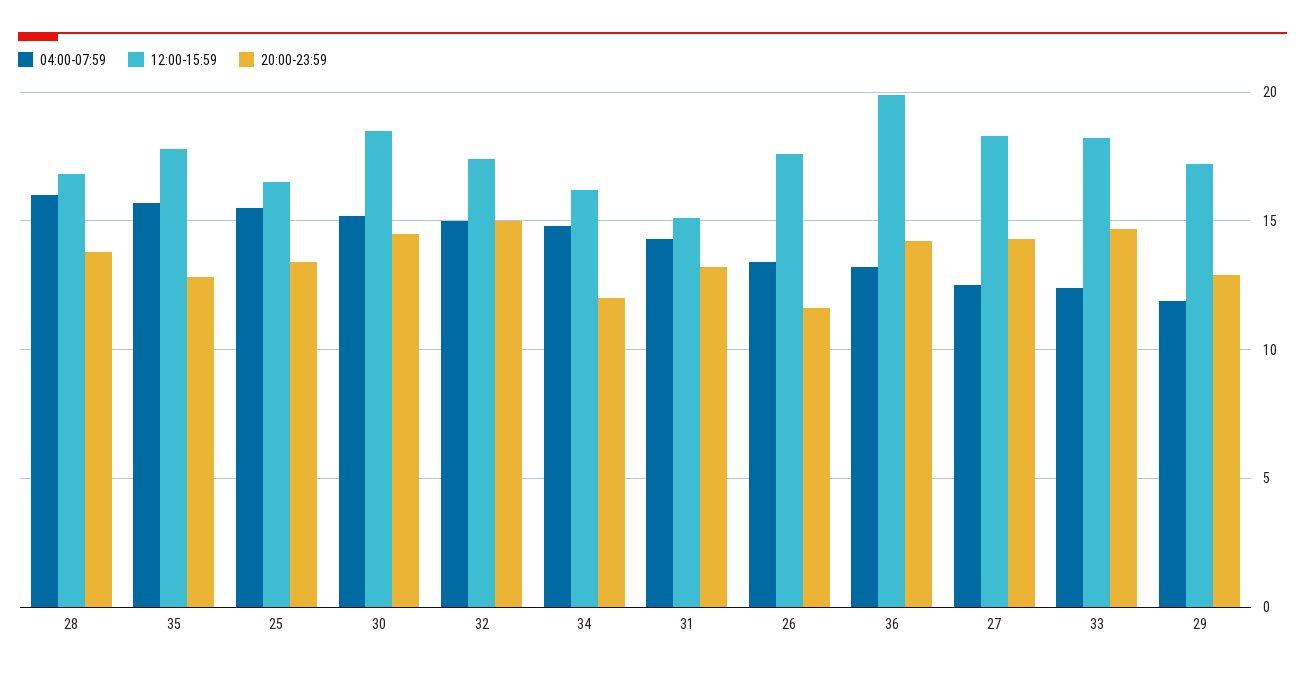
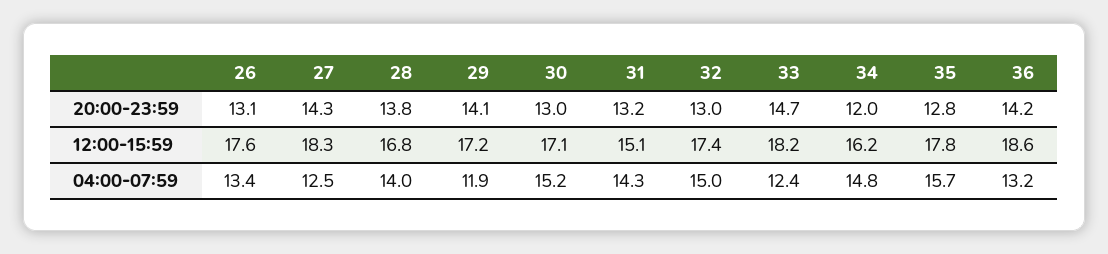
04:00-07:59, 28: 16 -> 14
04:00-07:59, 25: 15.5 -> none
12:00-15:59, 25: 16.5 -> none
20:00-23:59, 25: 13.5 -> none
12:00-15:59, 30: 18.5 -> 17.1
20:00-23:59, 30: 14.5 -> 13
20:00-23:59, 32: 15 -> 13
20:00-23:59, 26: 11.5 -> 13.1
12:00-15:59, 36: 20 -> 18.6
20:00-23:59, 29: 13 -> 14.1

